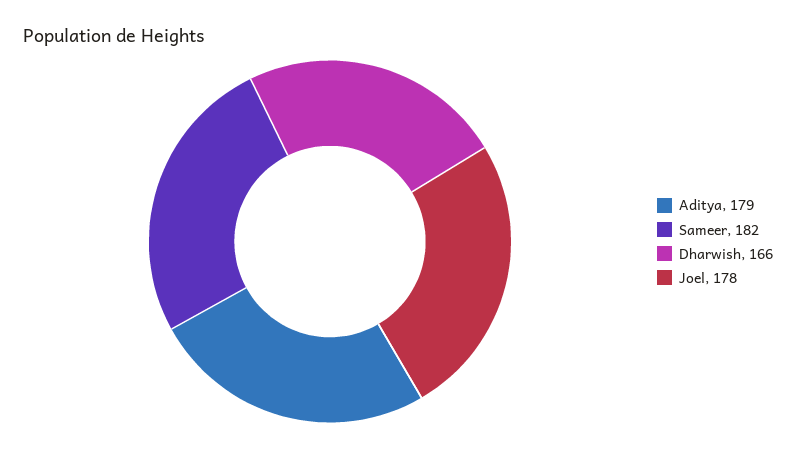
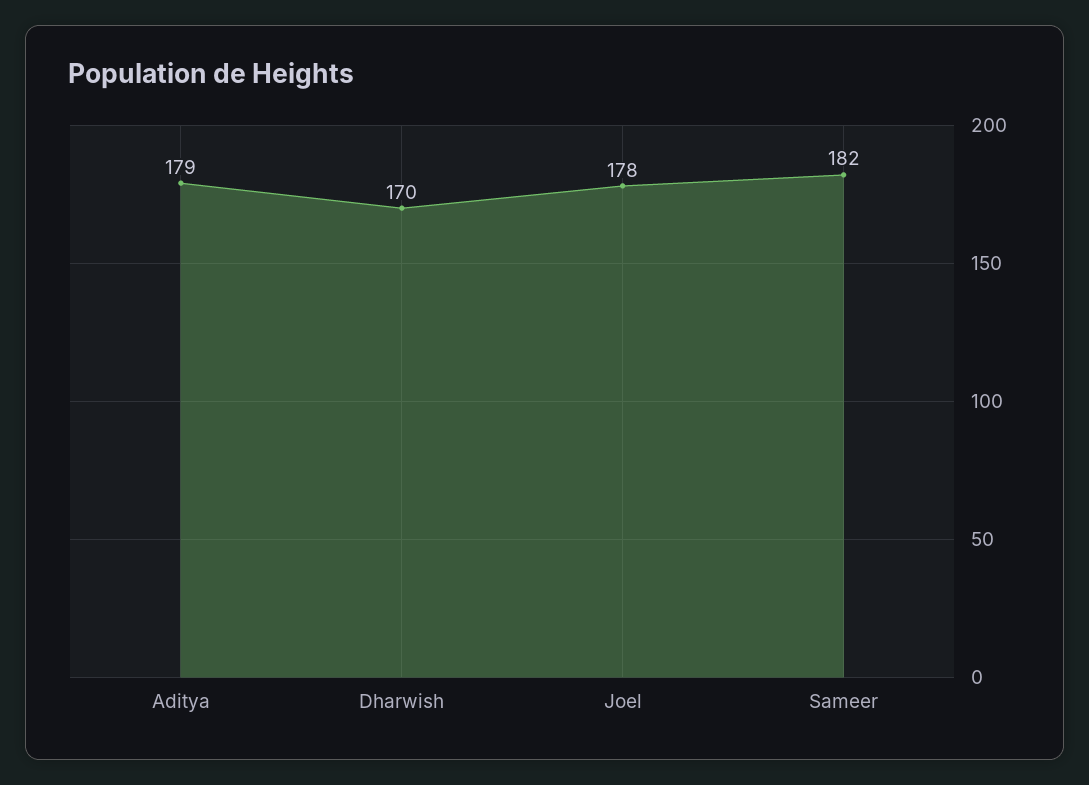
Dharwish: 166 -> 170

